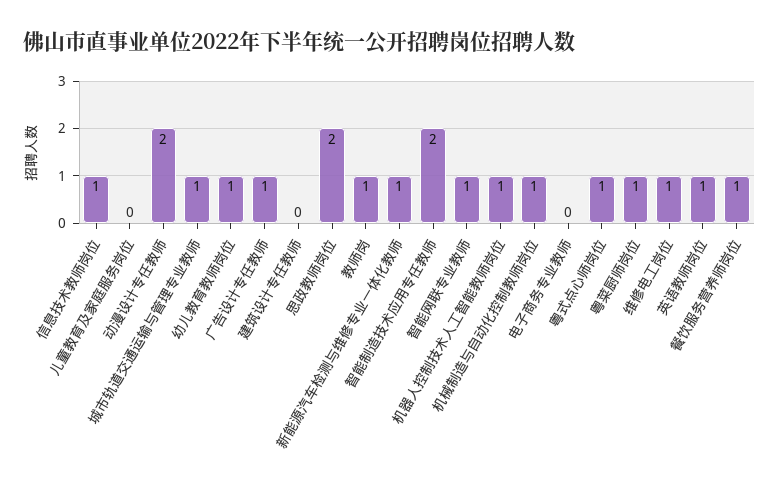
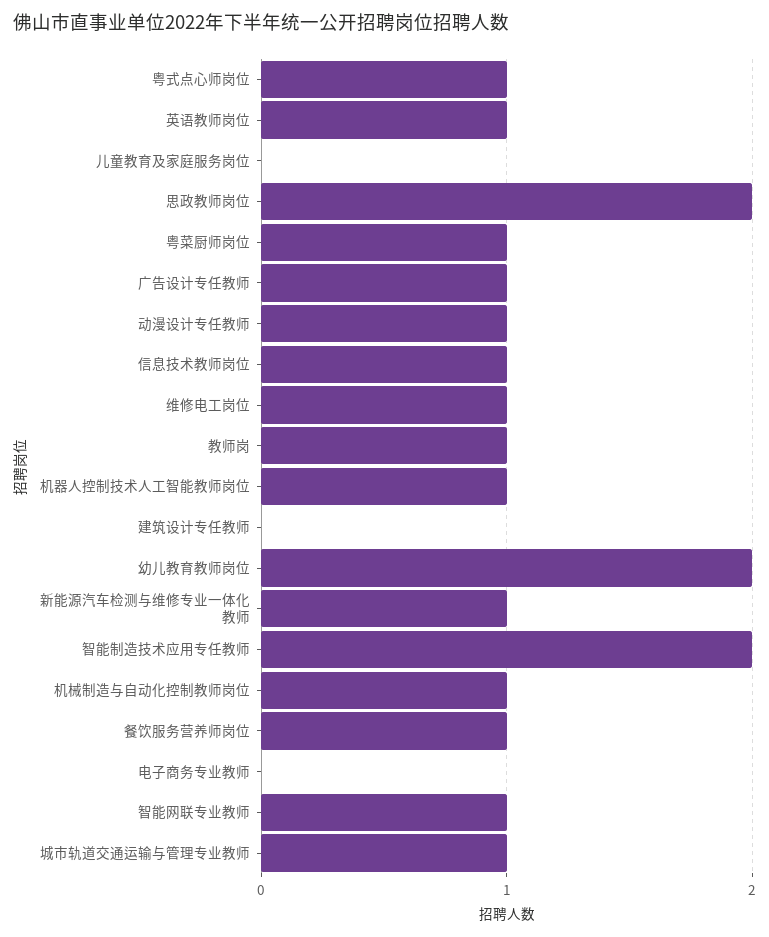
动漫设计专任教师: 2 -> 1
幼儿教育教师岗位: 1 -> 2

